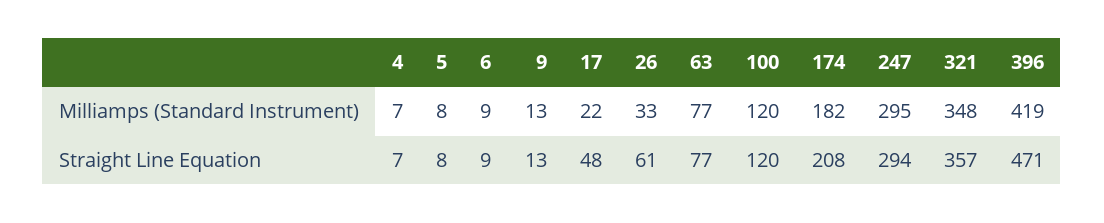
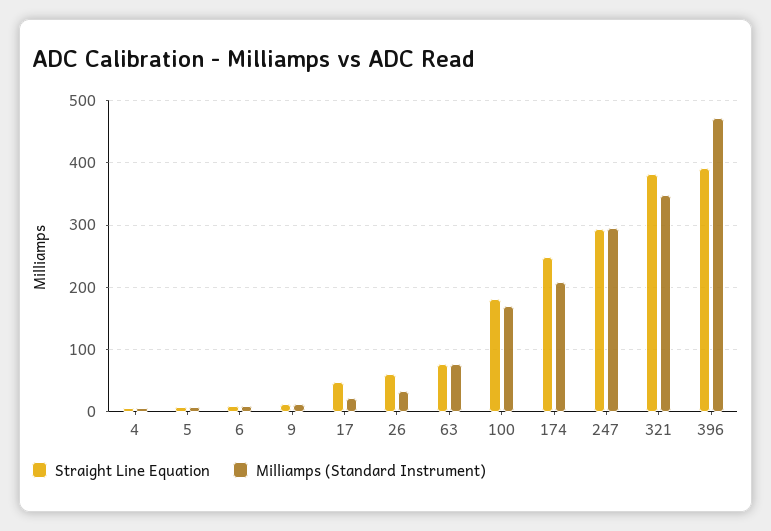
Milliamps (Standard Instrument), 100: 120 -> 170
Milliamps (Standard Instrument), 174: 182 -> 210
Milliamps (Standard Instrument), 396: 419 -> 470
Straight Line Equation, 100: 120 -> 180
Straight Line Equation, 174: 208 -> 250
Straight Line Equation, 321: 357 -> 380
Straight Line Equation, 396: 471 -> 390

